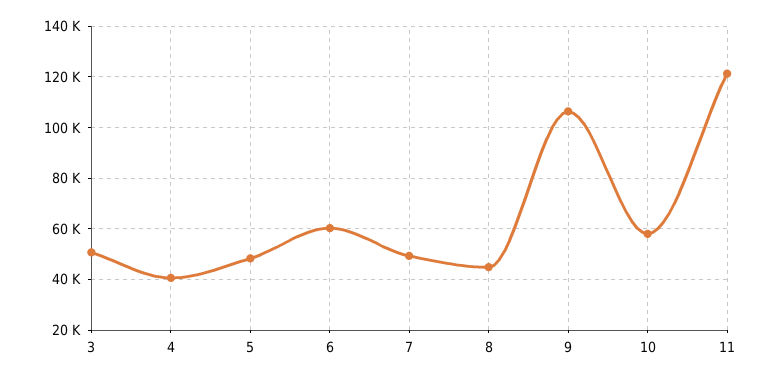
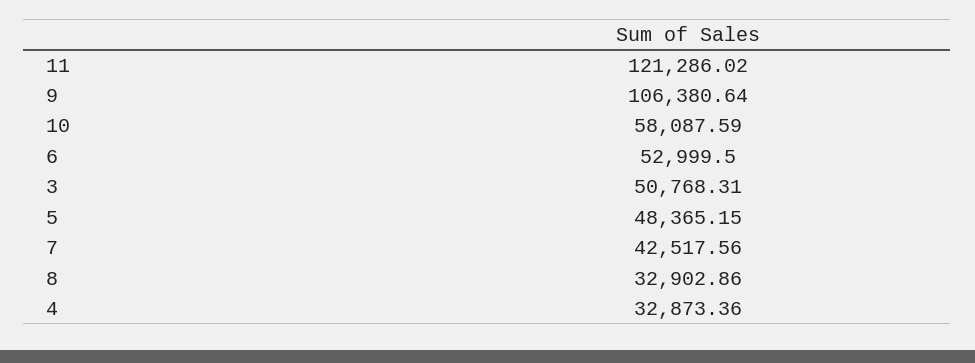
4: 40000 -> 32873.36
6: 60000 -> 52999.5
7: 50000 -> 42517.56
8: 45000 -> 32902.86

